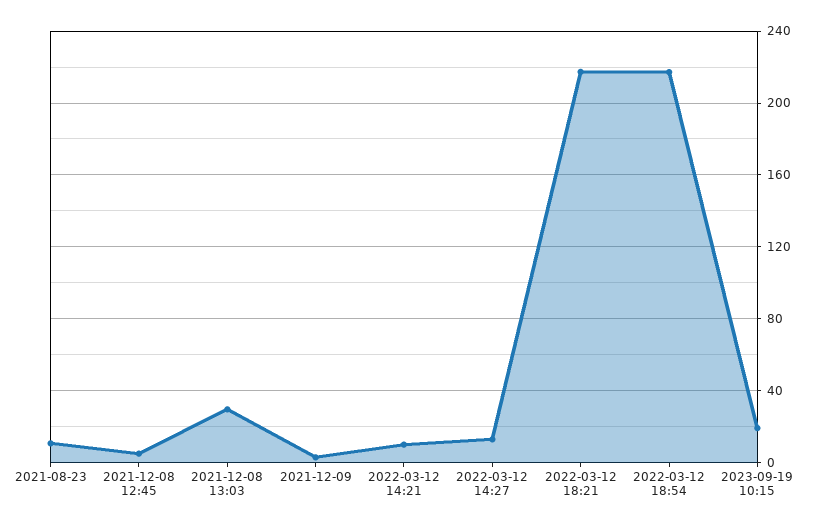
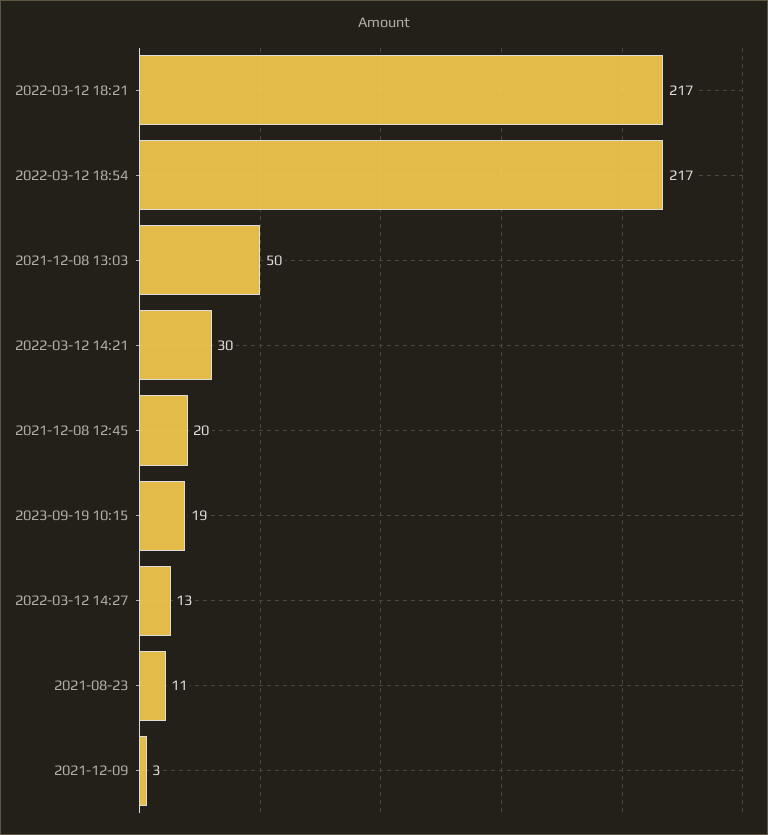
2021-12-08 12:45: 5 -> 20
2021-12-08 13:03: 30 -> 50
2022-03-12 14:21: 10 -> 30

